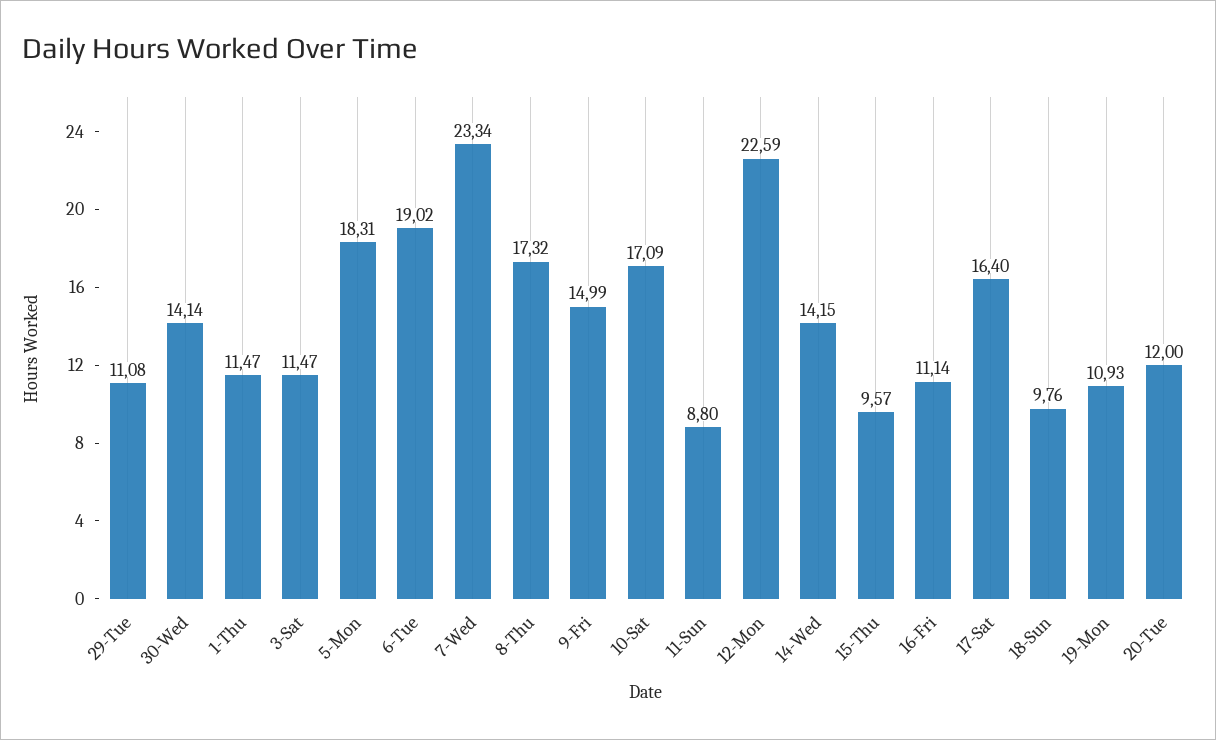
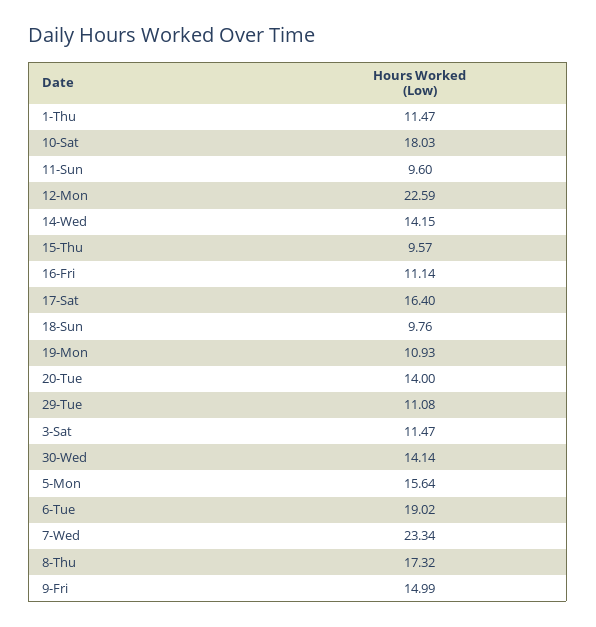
5-Mon: 18.31 -> 15.64
10-Sat: 17.09 -> 18.03
11-Sun: 8.8 -> 9.6
20-Tue: 12 -> 14

